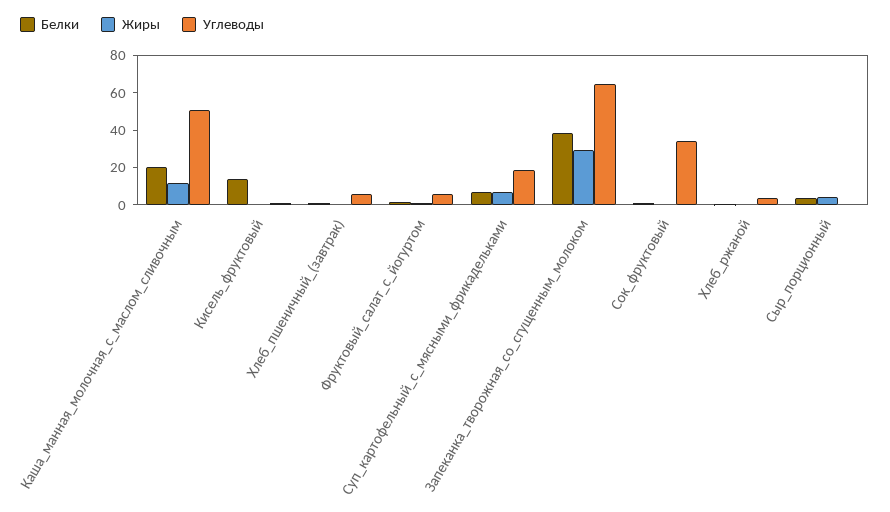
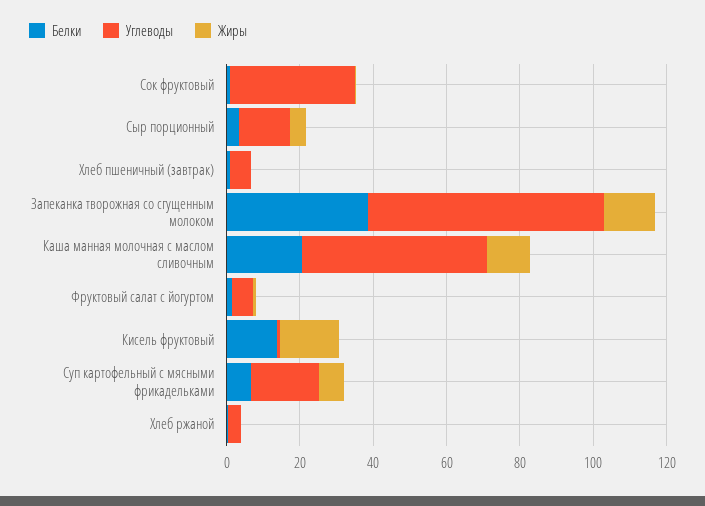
Жиры, Кисель_фруктовый: 0 -> 15
Жиры, Запеканка_творожная_со_сгущенным_молоком: 30 -> 15
Углеводы, Сыр_порционный: 0 -> 15

